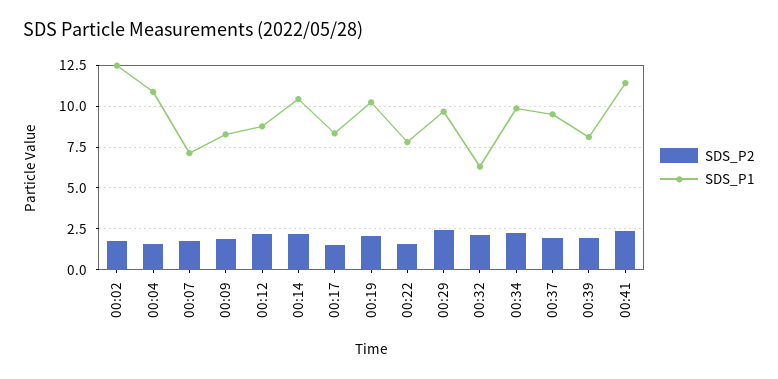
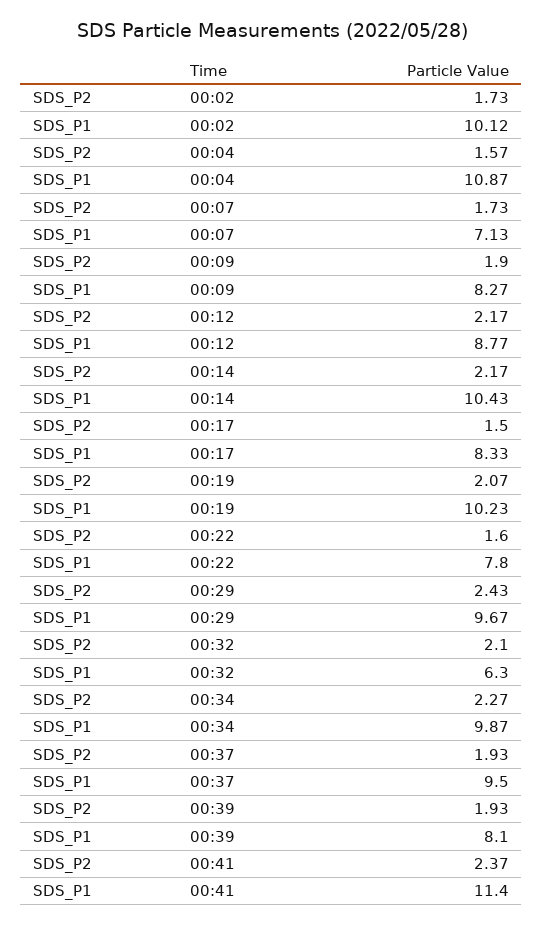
SDS_P1, 00:02: 12.5 -> 10.12

